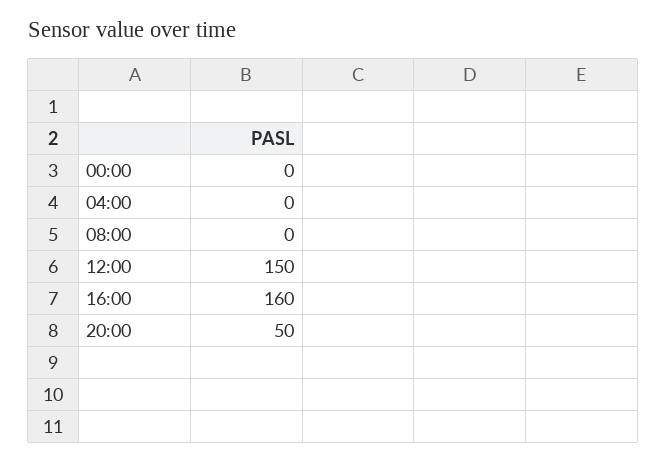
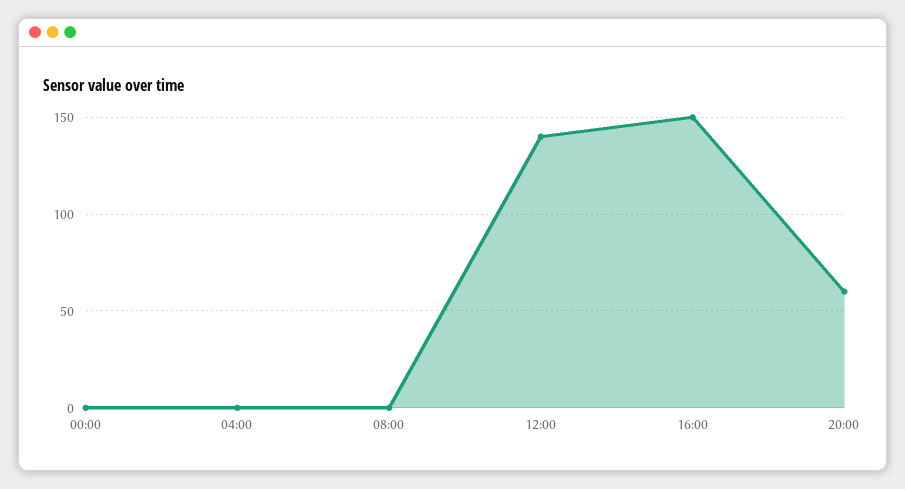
12:00: 150 -> 140
16:00: 160 -> 150
20:00: 50 -> 60

